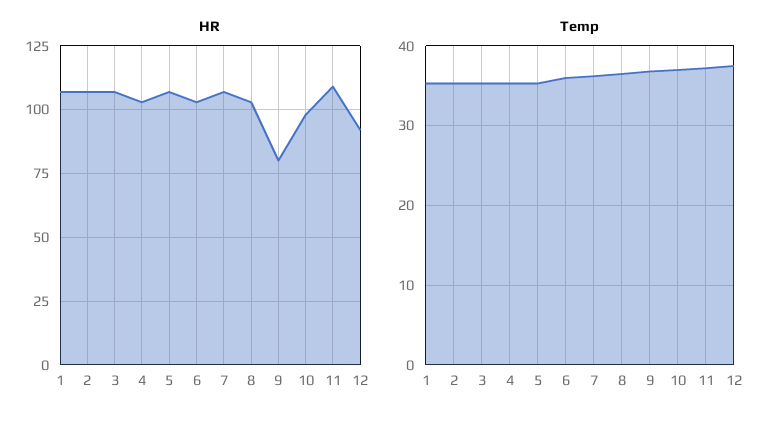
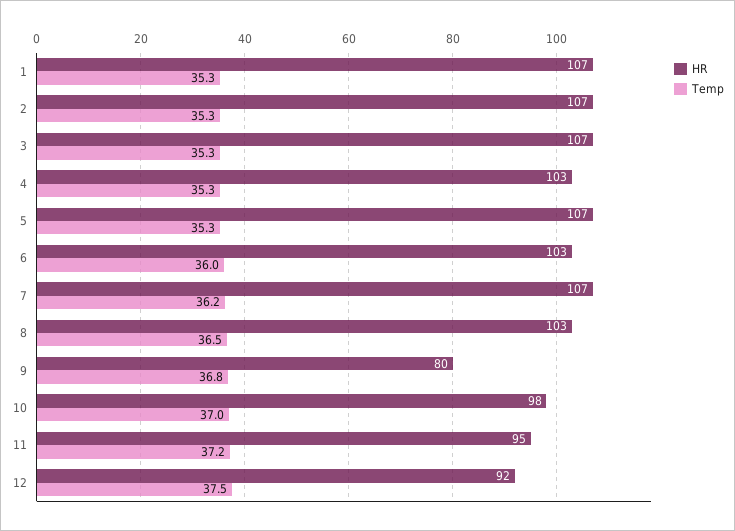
HR, 11: 110 -> 95

